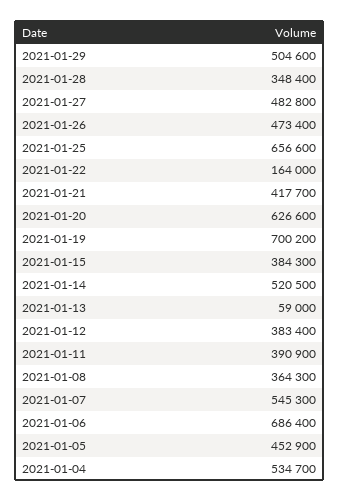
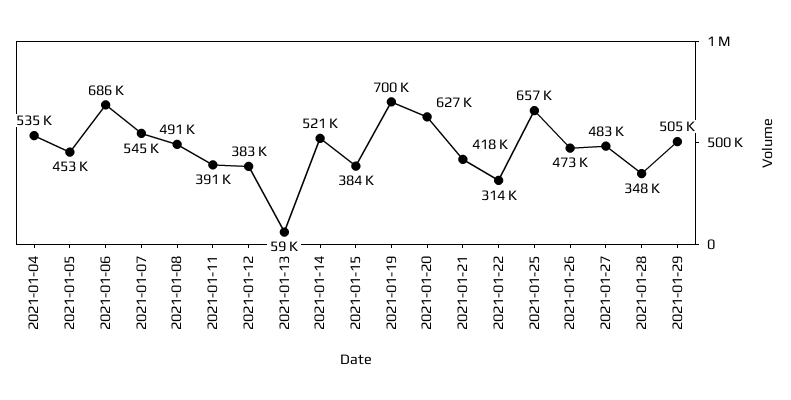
2021-01-22: 164000 -> 314000
2021-01-08: 364300 -> 491000

